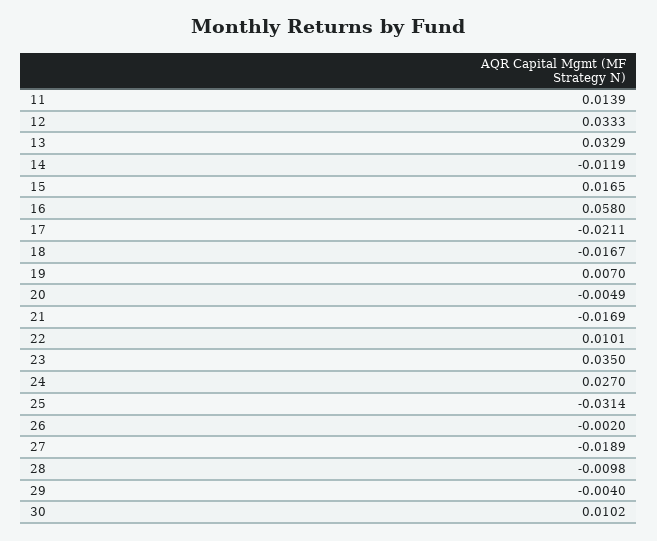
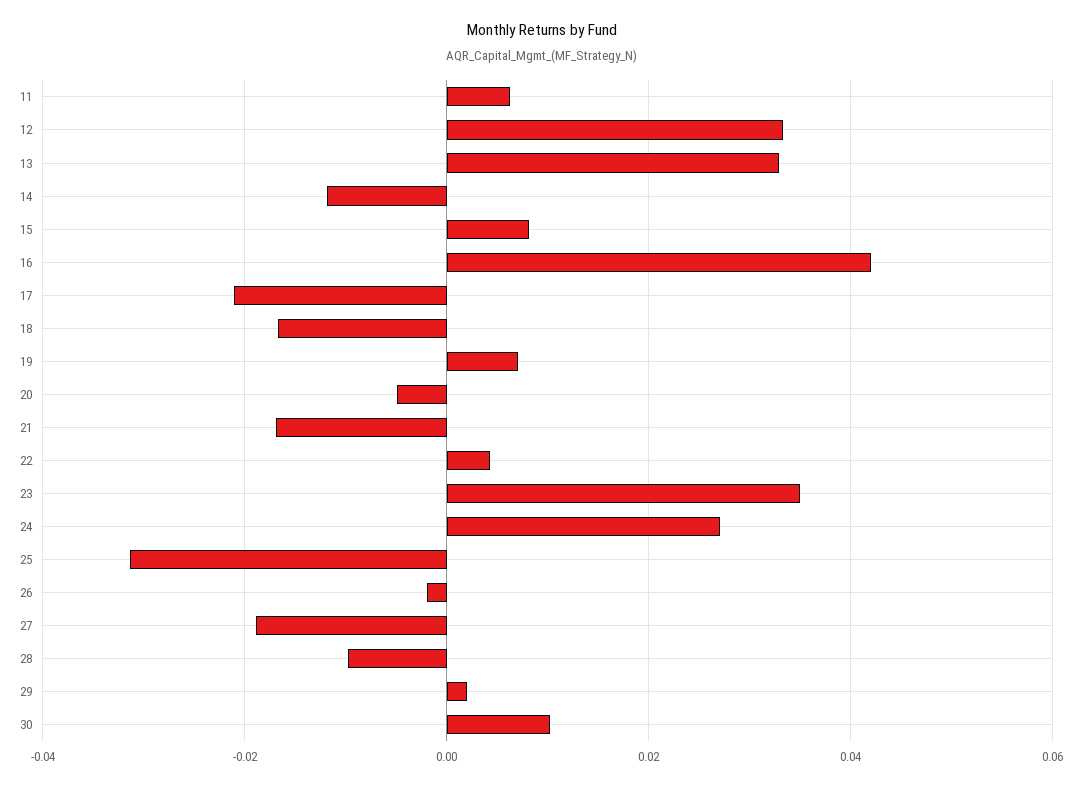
11: 0.0139 -> 0.006
15: 0.0165 -> 0.008
16: 0.058 -> 0.042
22: 0.0101 -> 0.004
29: -0.004 -> 0.002

